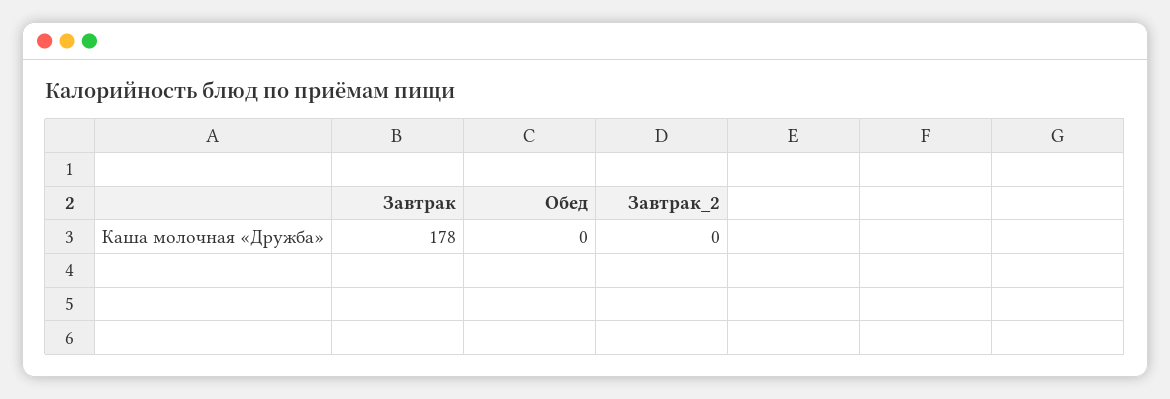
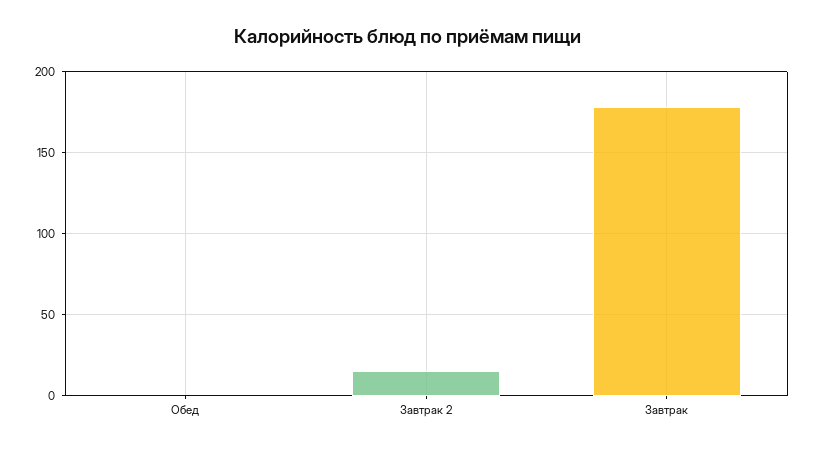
Завтрак_2: 0 -> 15

